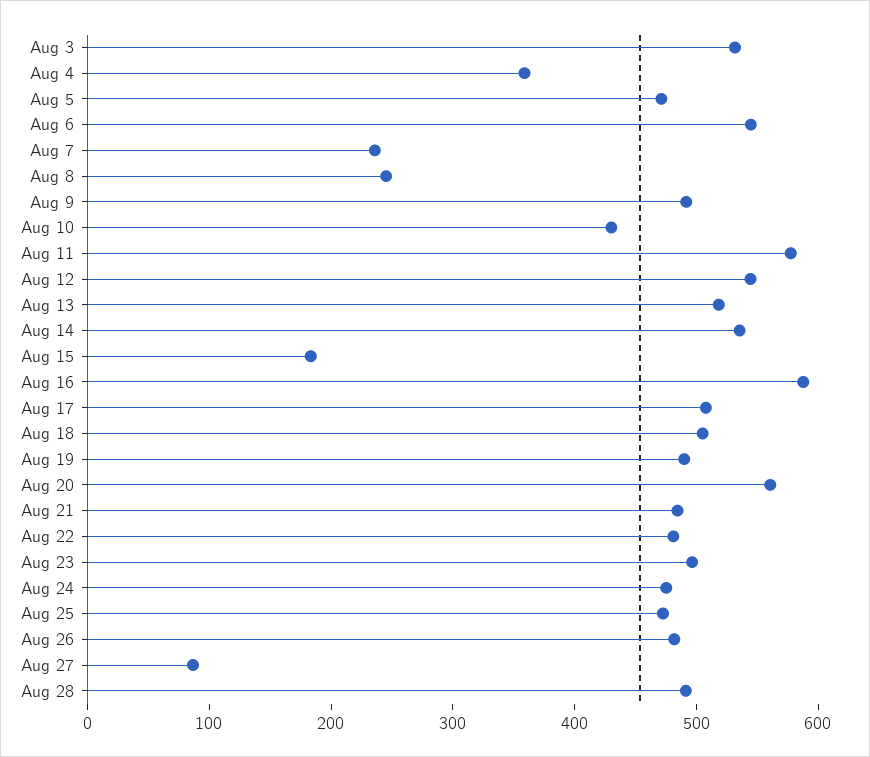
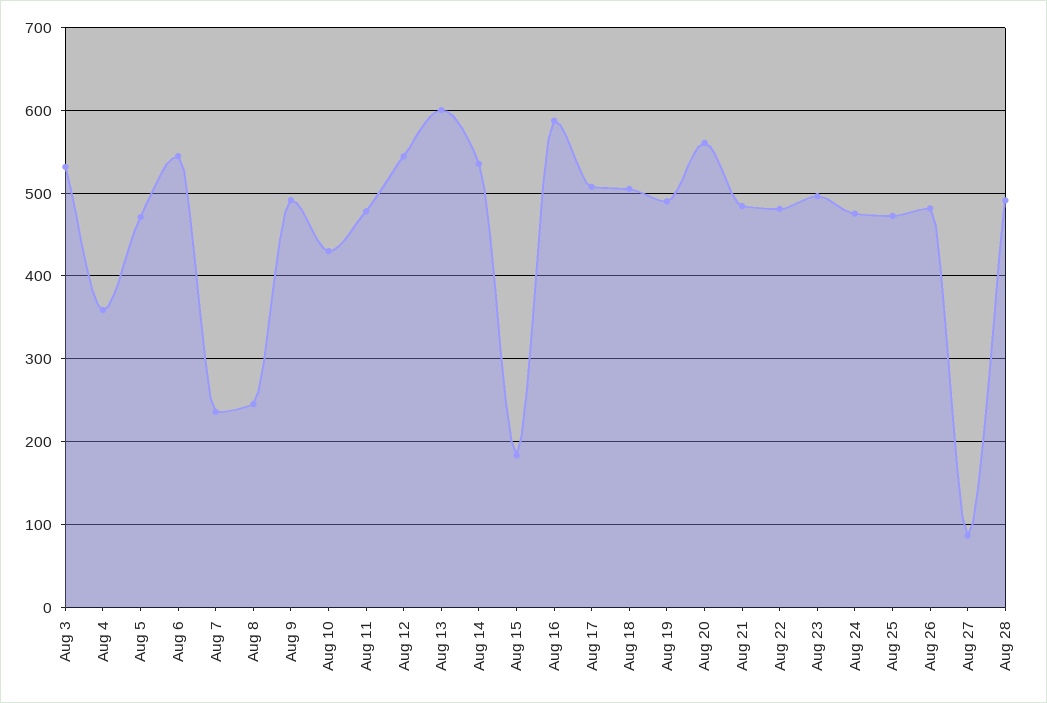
Aug 11: 580 -> 480
Aug 13: 520 -> 600

